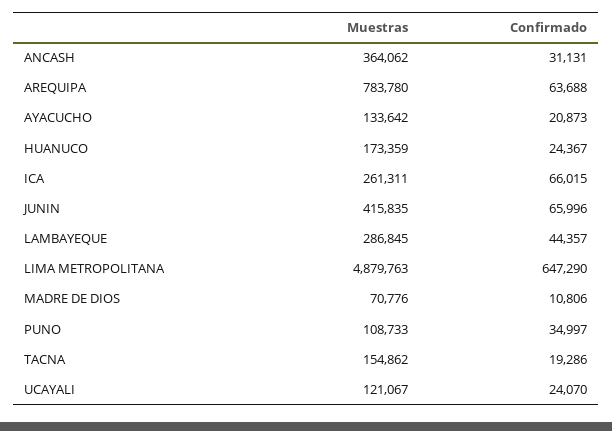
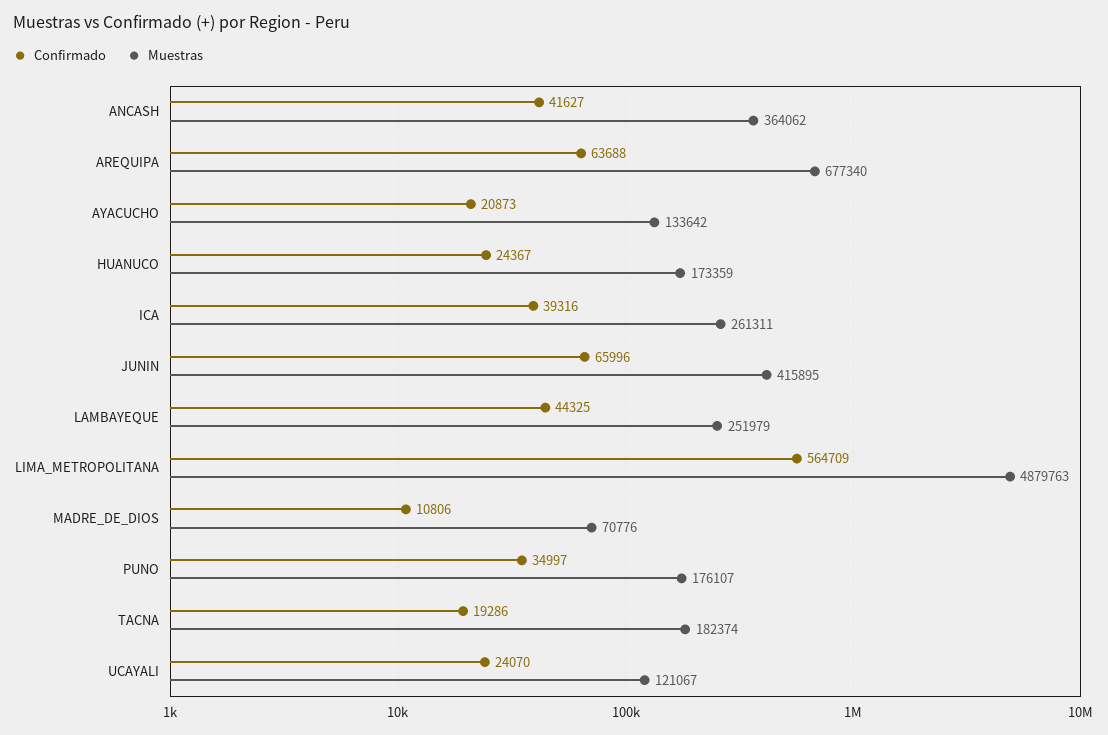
Confirmado, ANCASH: 31131 -> 41627
Muestras, AREQUIPA: 783780 -> 677340
Confirmado, ICA: 66015 -> 39316
Muestras, JUNIN: 415835 -> 415895
Muestras, LAMBAYEQUE: 286845 -> 251979
Confirmado, LAMBAYEQUE: 44357 -> 44325
Confirmado, LIMA METROPOLITANA: 647290 -> 564709
Muestras, PUNO: 108733 -> 176107
Muestras, TACNA: 154862 -> 182374

